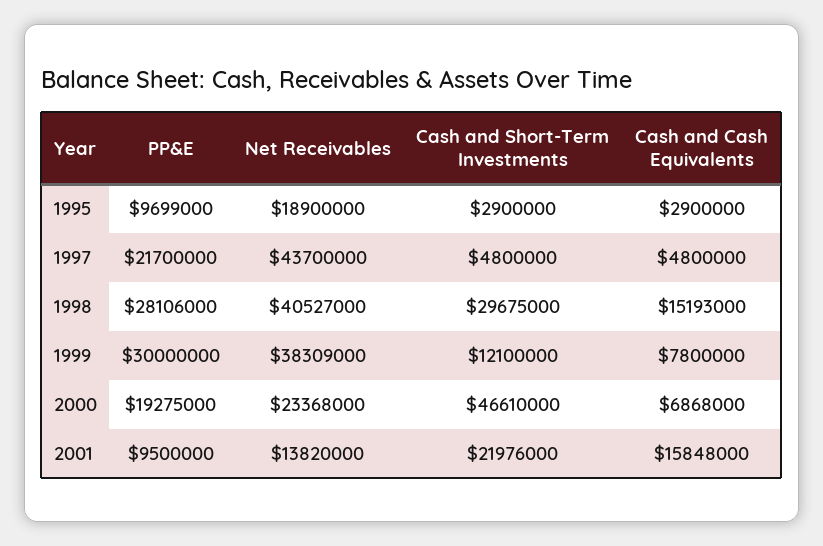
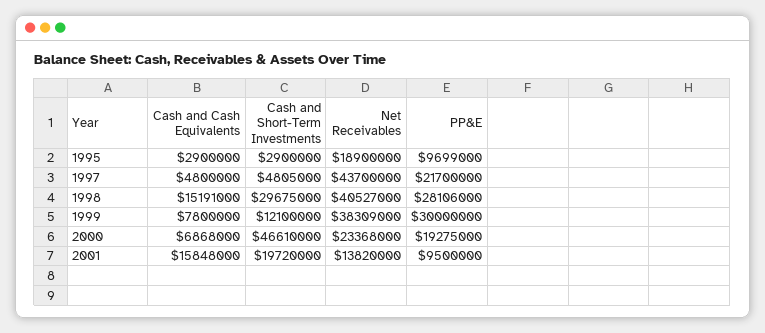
Cash and Short-Term Investments, 1997: 4800000 -> 4805000
Cash and Cash Equivalents, 1998: 15193000 -> 15191000
Cash and Short-Term Investments, 2001: 21976000 -> 19720000

